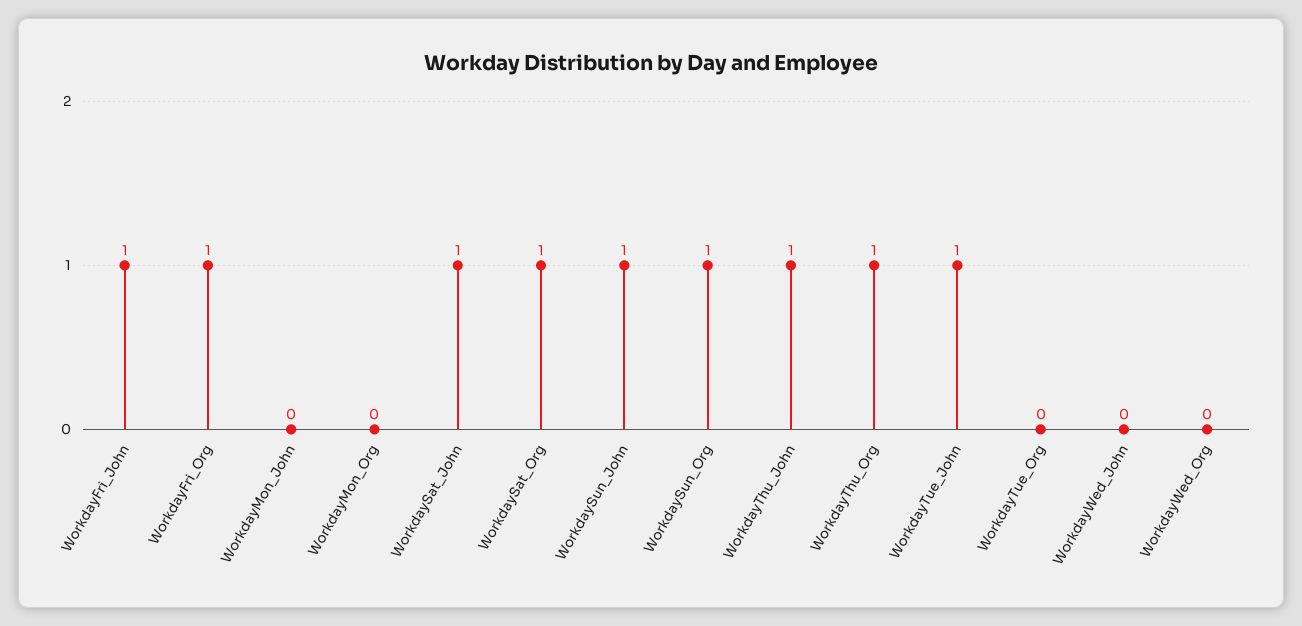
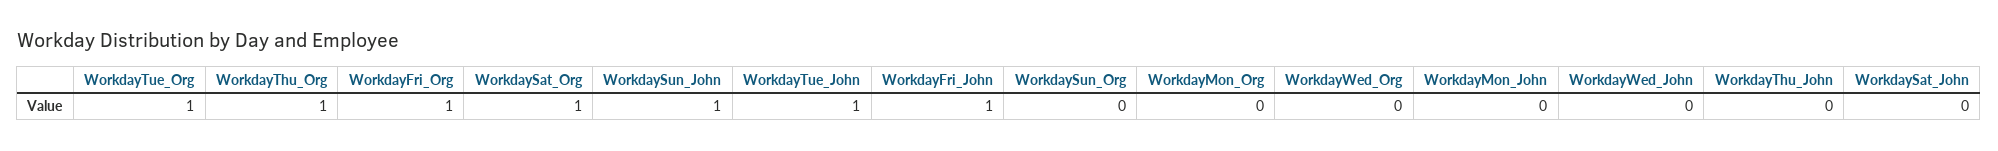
WorkdaySat_John: 1 -> 0
WorkdaySun_Org: 1 -> 0
WorkdayThu_John: 1 -> 0
WorkdayTue_Org: 0 -> 1

